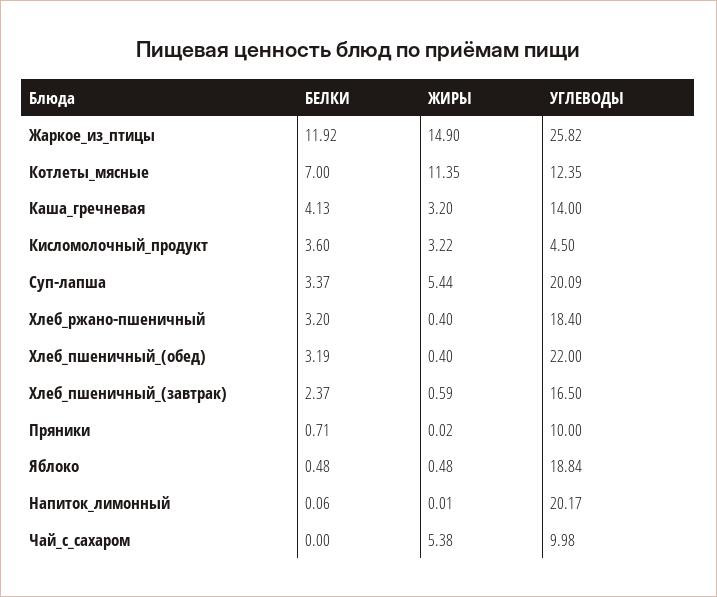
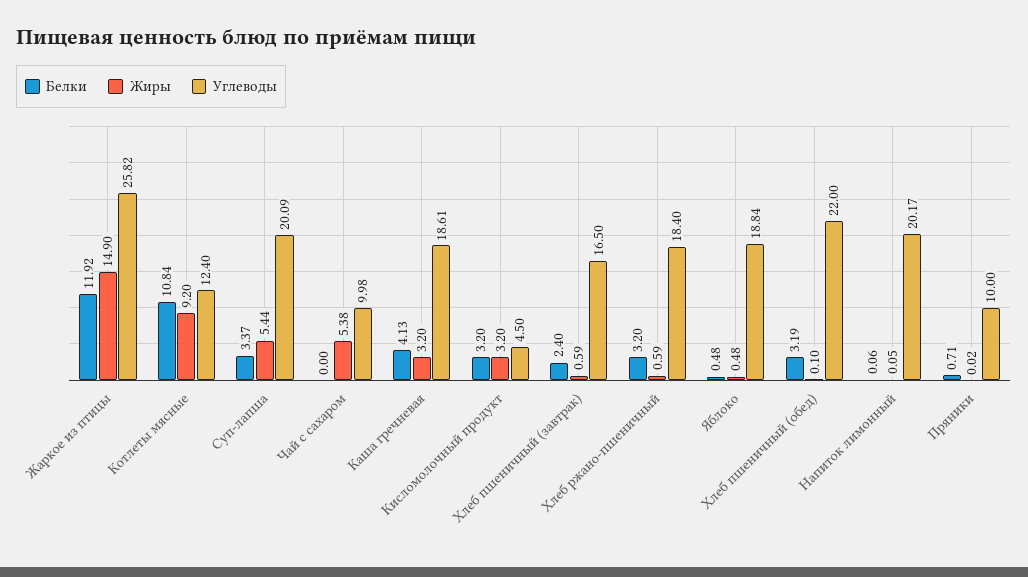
БЕЛКИ, Котлеты_мясные: 7 -> 10.84
ЖИРЫ, Котлеты_мясные: 11.35 -> 9.2
УГЛЕВОДЫ, Котлеты_мясные: 12.35 -> 12.4
УГЛЕВОДЫ, Каша_гречневая: 14 -> 18.61
БЕЛКИ, Кисломолочный_продукт: 3.6 -> 3.2
ЖИРЫ, Кисломолочный_продукт: 3.22 -> 3.2
ЖИРЫ, Хлеб_ржано-пшеничный: 0.4 -> 0.59
ЖИРЫ, Хлеб_пшеничный_(обед): 0.4 -> 0.1
БЕЛКИ, Хлеб_пшеничный_(завтрак): 2.37 -> 2.4
ЖИРЫ, Напиток_лимонный: 0.01 -> 0.05

